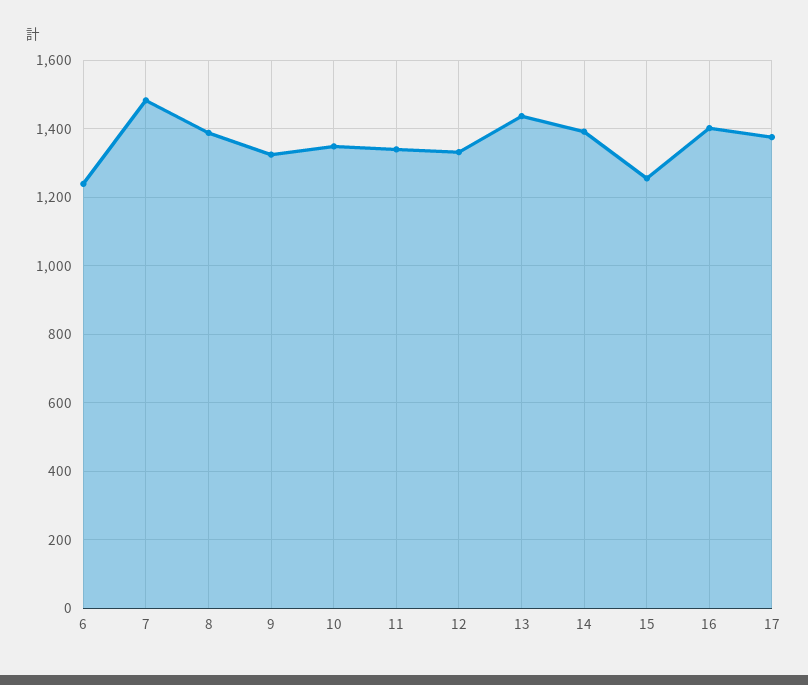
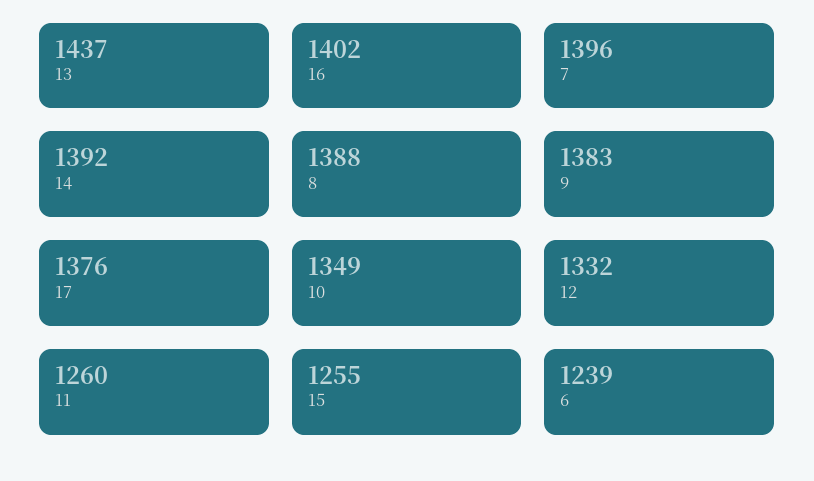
7: 1480 -> 1396
9: 1320 -> 1383
11: 1340 -> 1260

